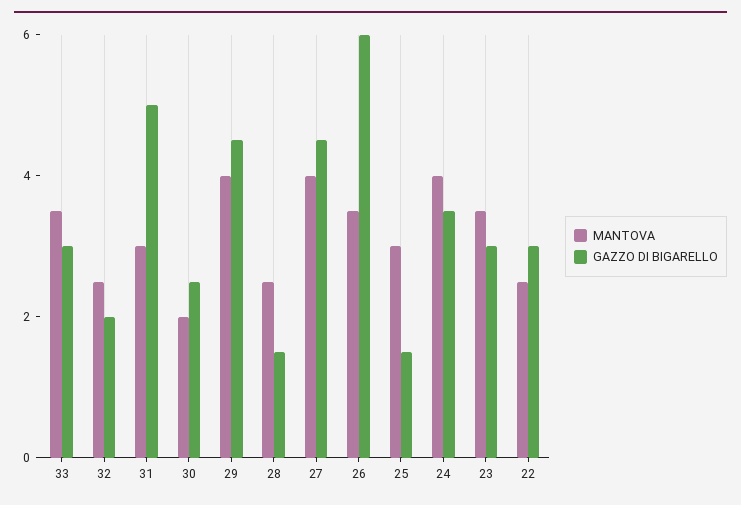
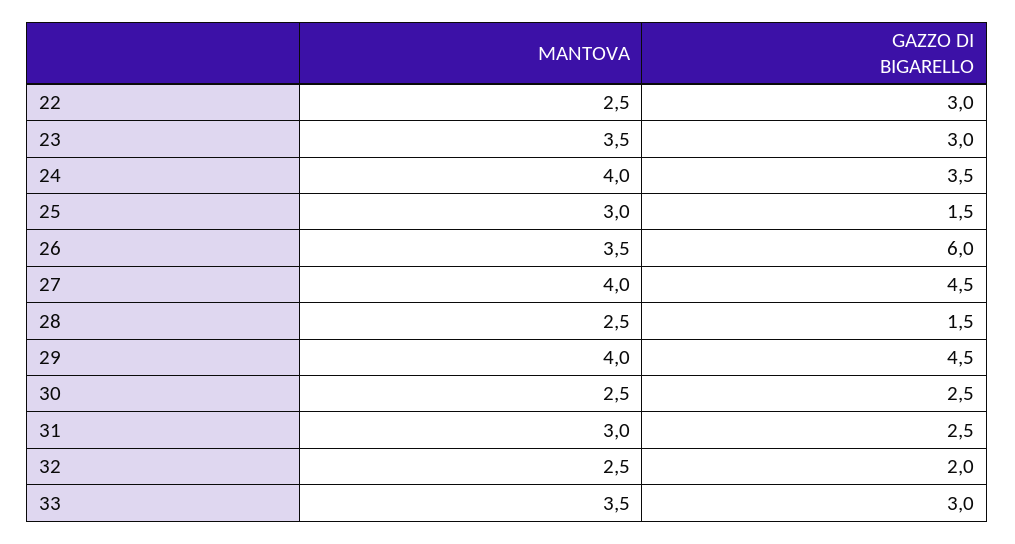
GAZZO DI BIGARELLO, 31: 5 -> 2.5
MANTOVA, 30: 2 -> 2.5

